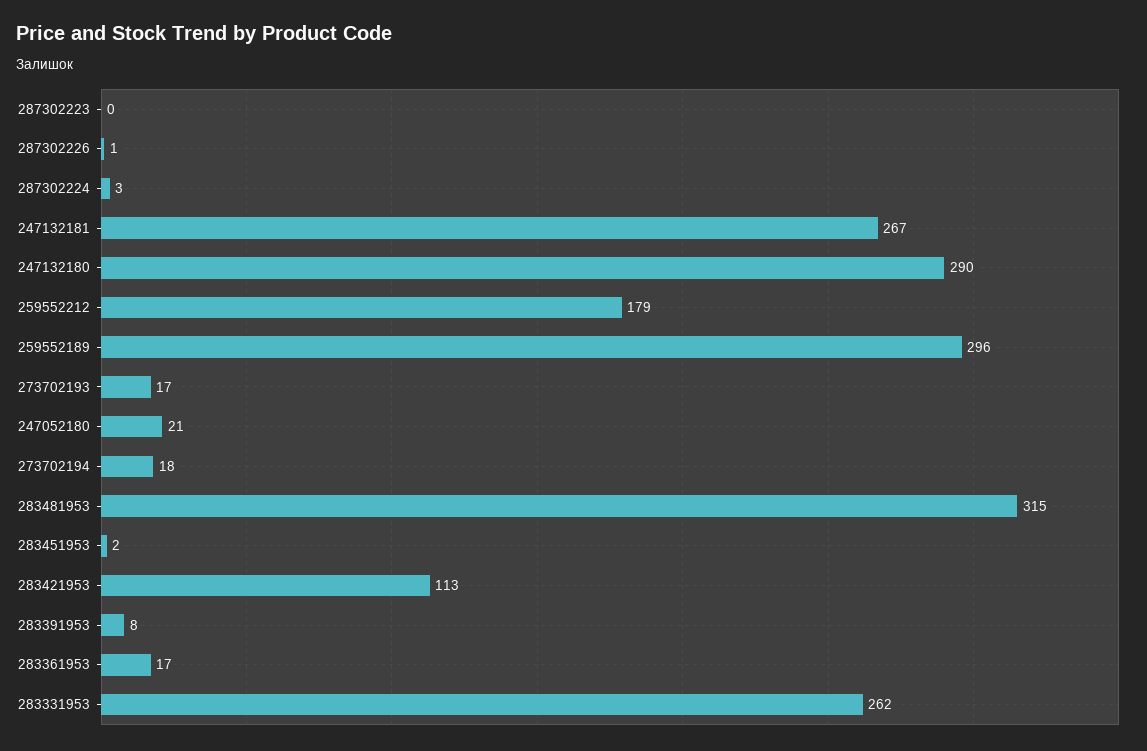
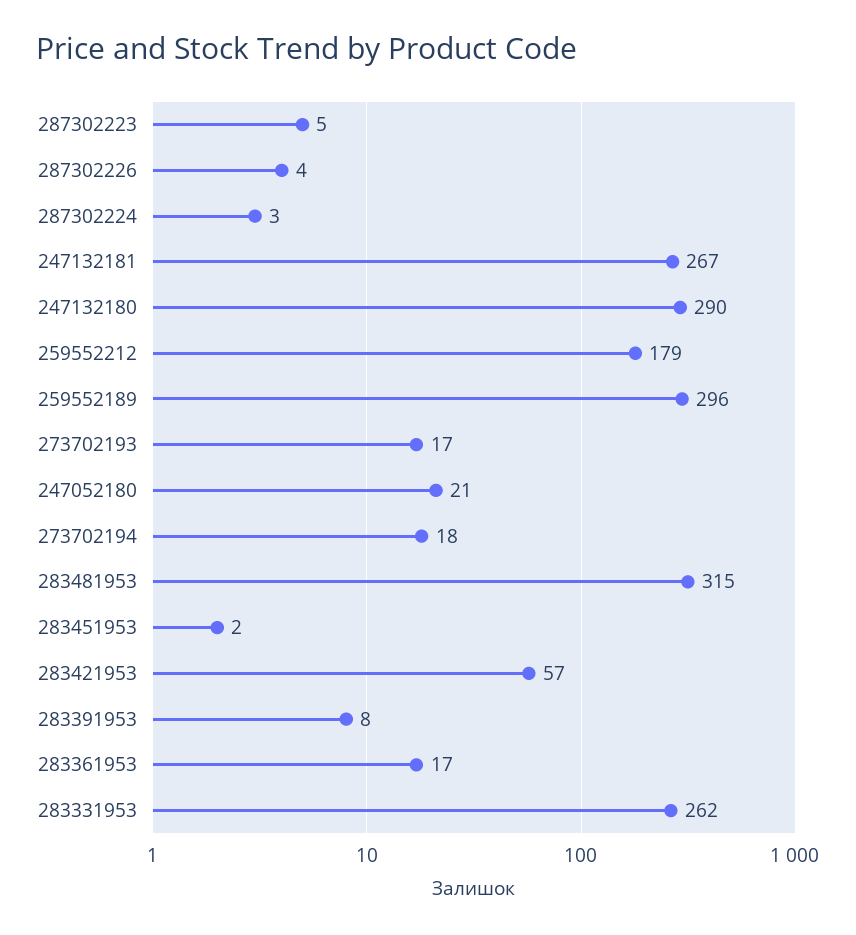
287302223: 0 -> 5
287302226: 1 -> 4
283421953: 113 -> 57

